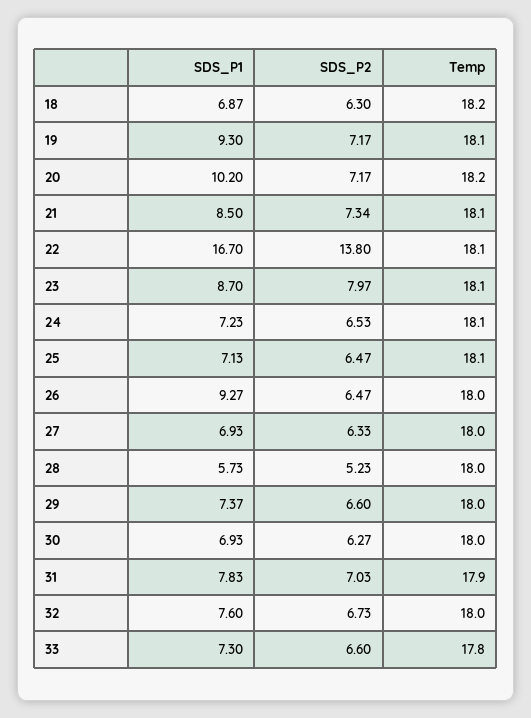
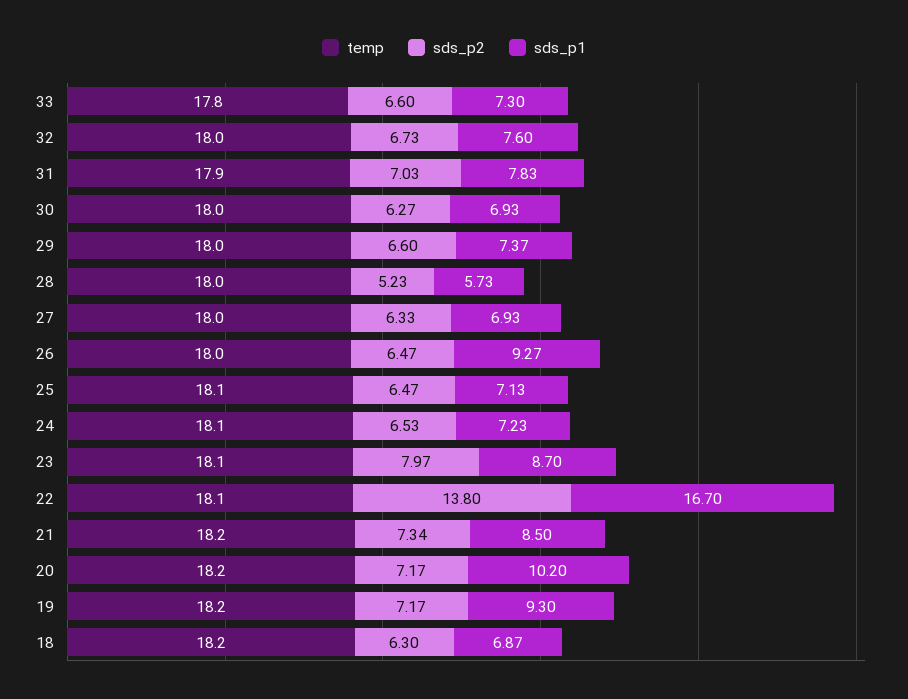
Temp, 19: 18.1 -> 18.2
Temp, 21: 18.1 -> 18.2

